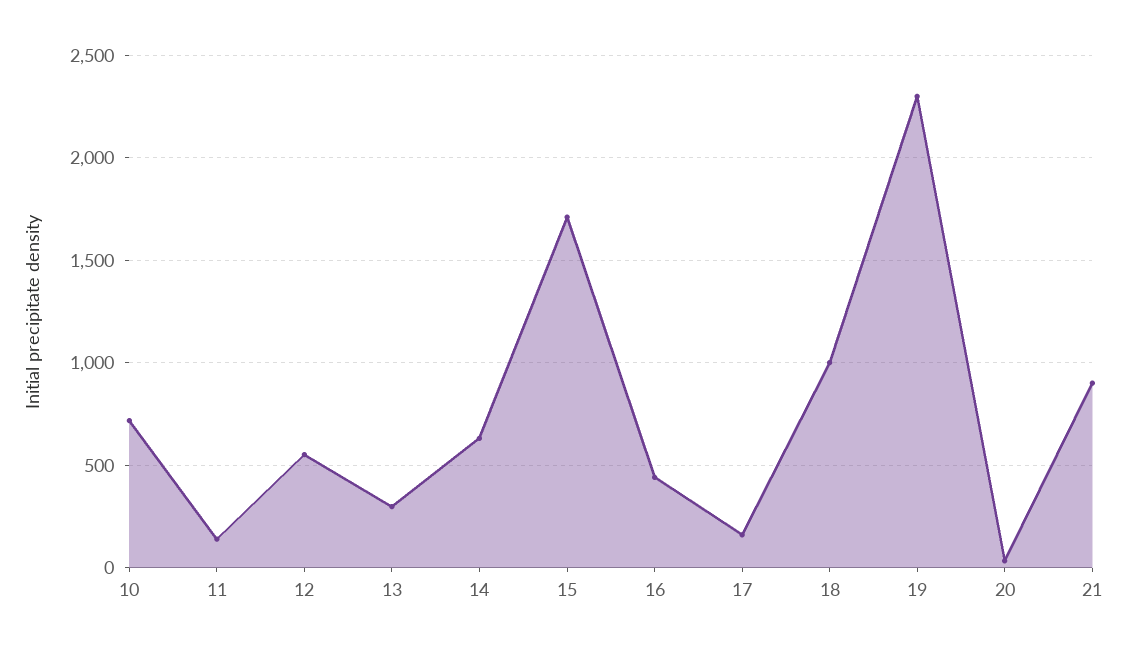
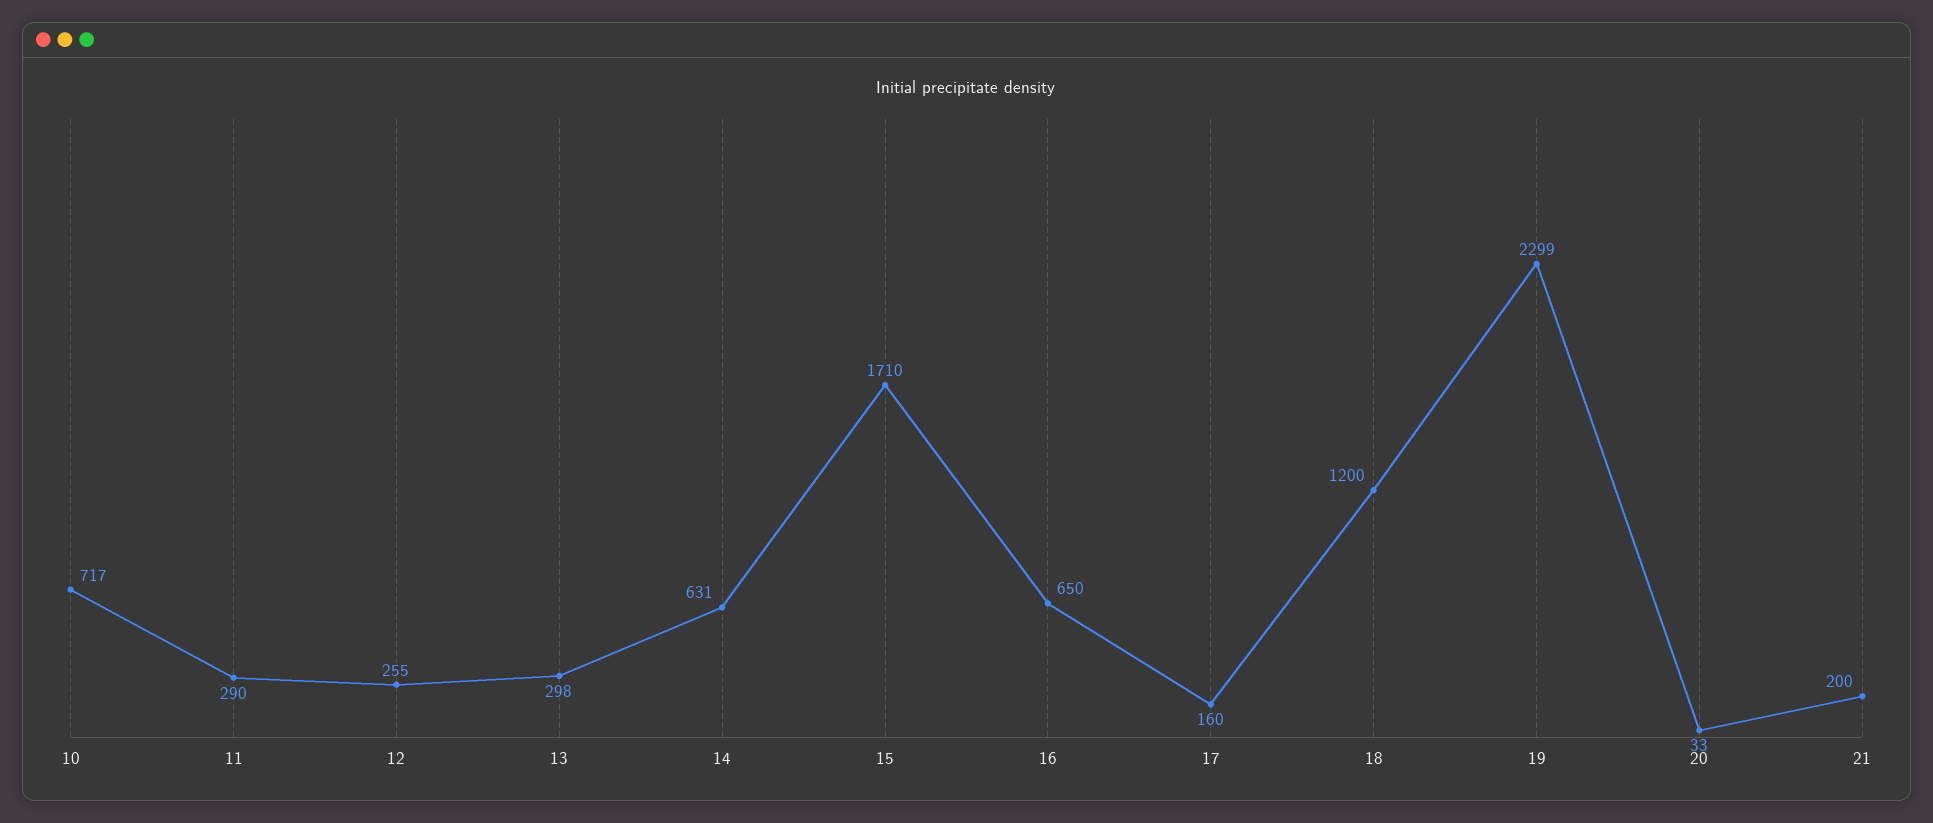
11: 150 -> 290
12: 550 -> 255
16: 450 -> 650
18: 1000 -> 1200
21: 900 -> 200

